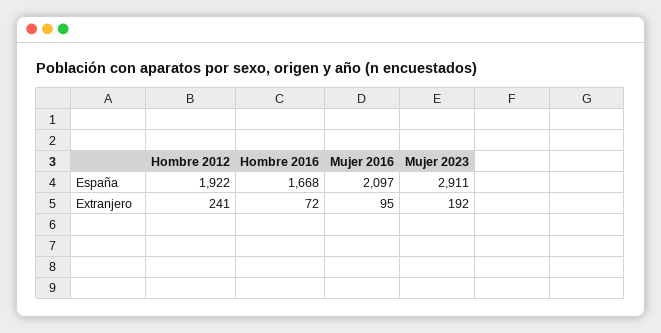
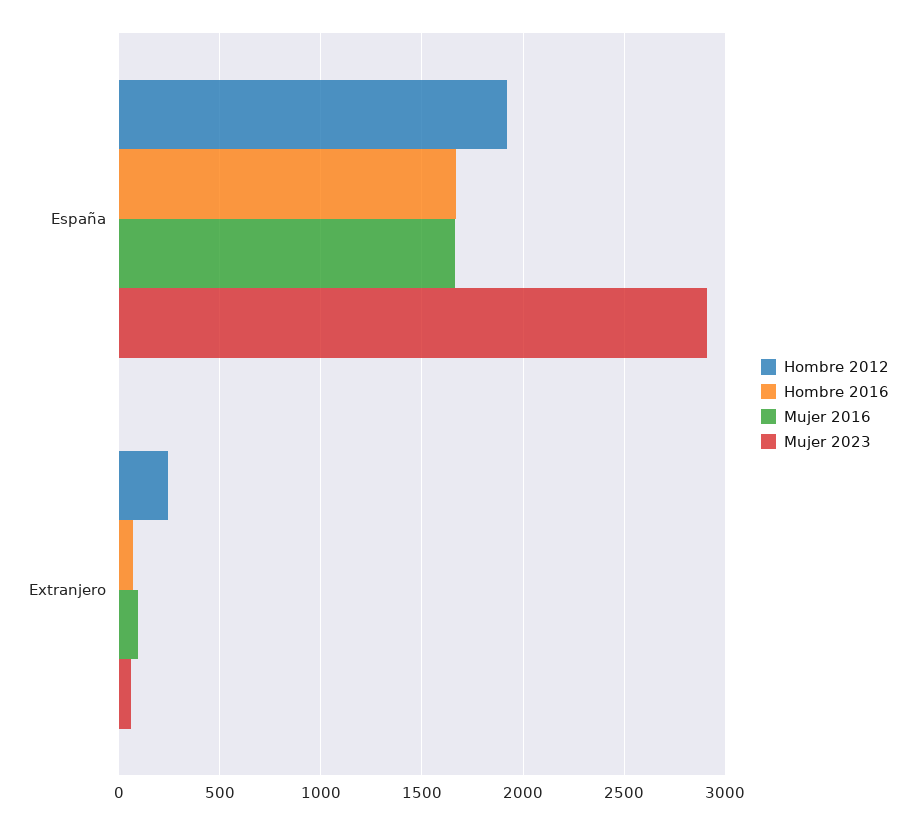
Mujer 2016, España: 2097 -> 1650
Mujer 2023, Extranjero: 192 -> 50

